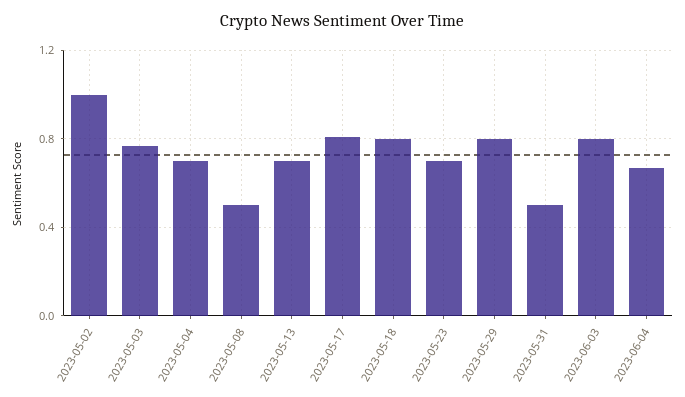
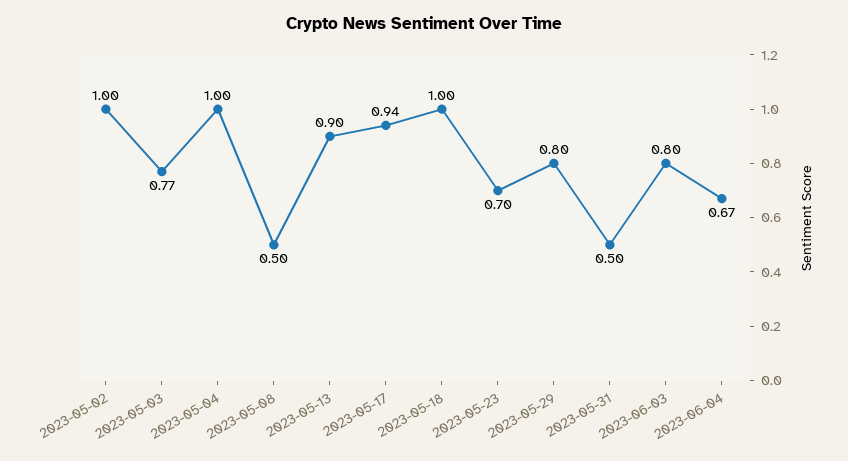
2023-05-04: 0.7 -> 1
2023-05-13: 0.7 -> 0.9
2023-05-17: 0.8 -> 0.94
2023-05-18: 0.8 -> 1

